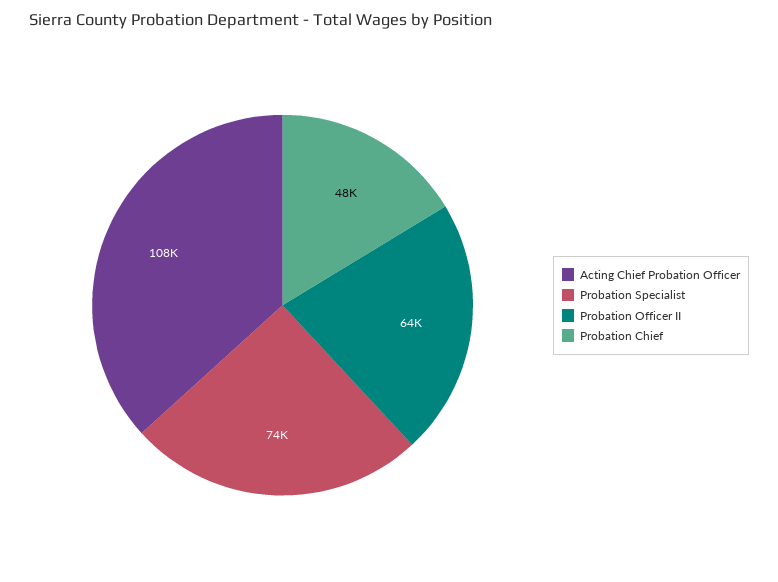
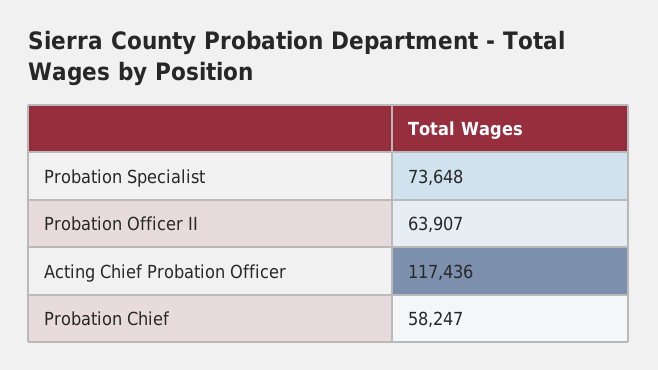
Acting Chief Probation Officer: 108000 -> 117436
Probation Chief: 48000 -> 58247

